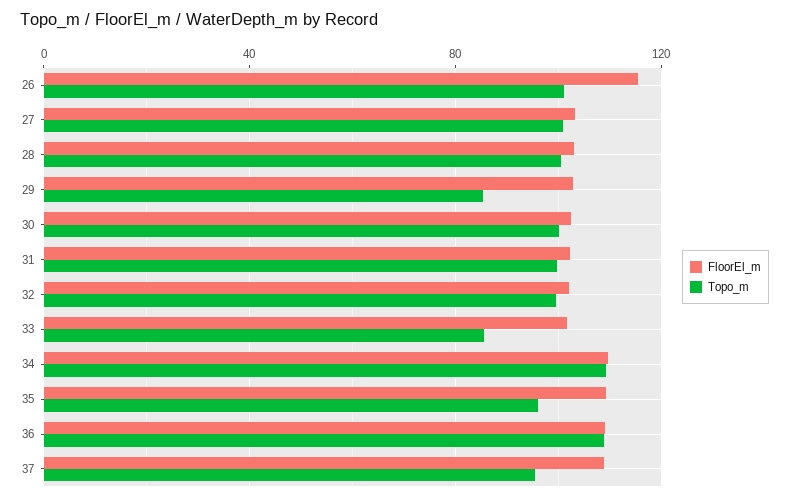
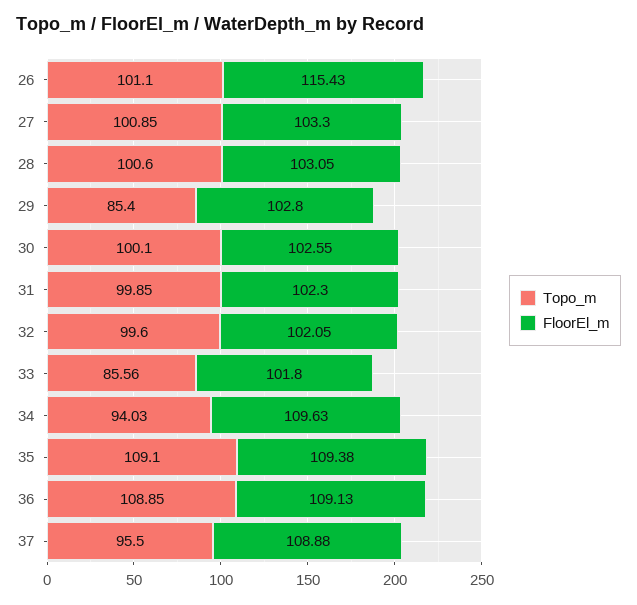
Topo_m, 34: 110 -> 94.03
Topo_m, 35: 95 -> 109.1

